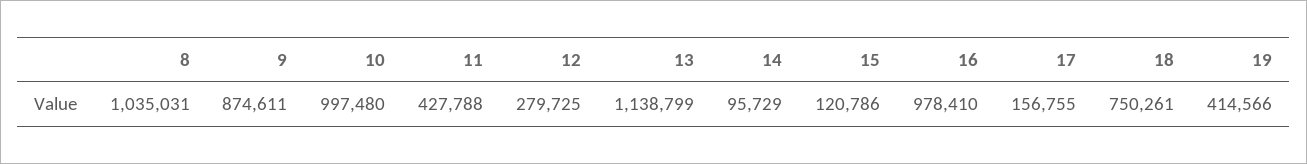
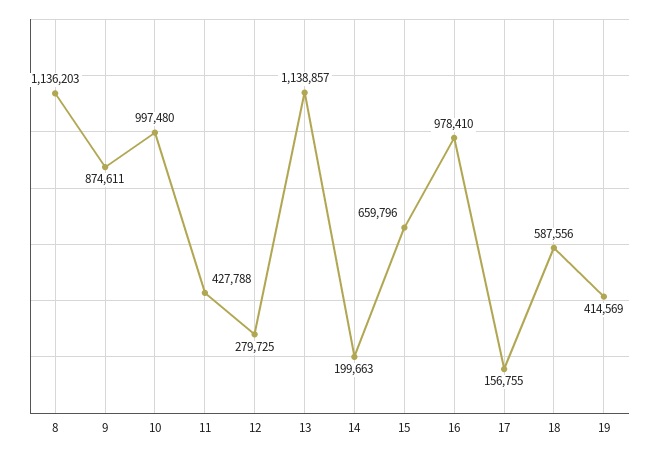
8: 1035031 -> 1136203
13: 1138799 -> 1138857
14: 95729 -> 199663
15: 120786 -> 659796
18: 750261 -> 587556
19: 414566 -> 414569

